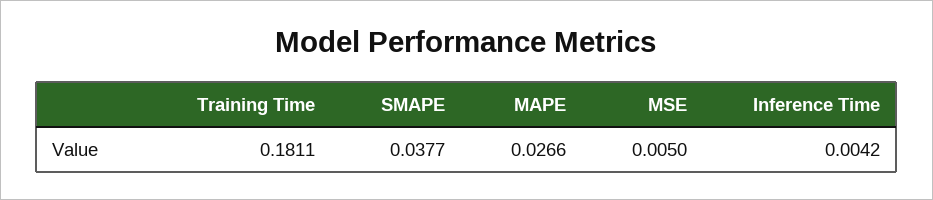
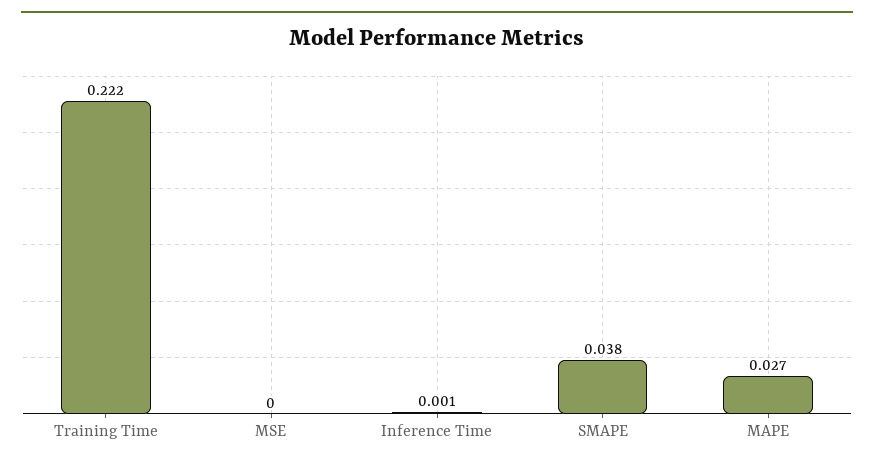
Training Time: 0.1811 -> 0.222
MSE: 0.005 -> 0
Inference Time: 0.0042 -> 0.001

